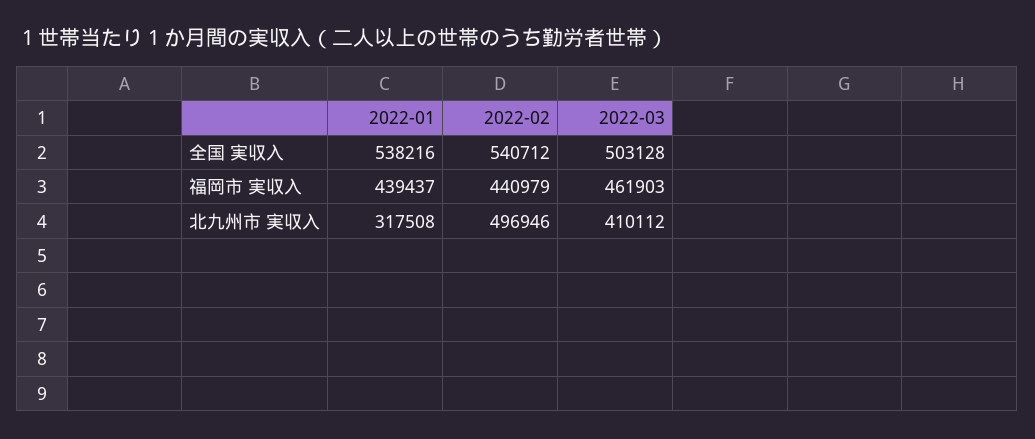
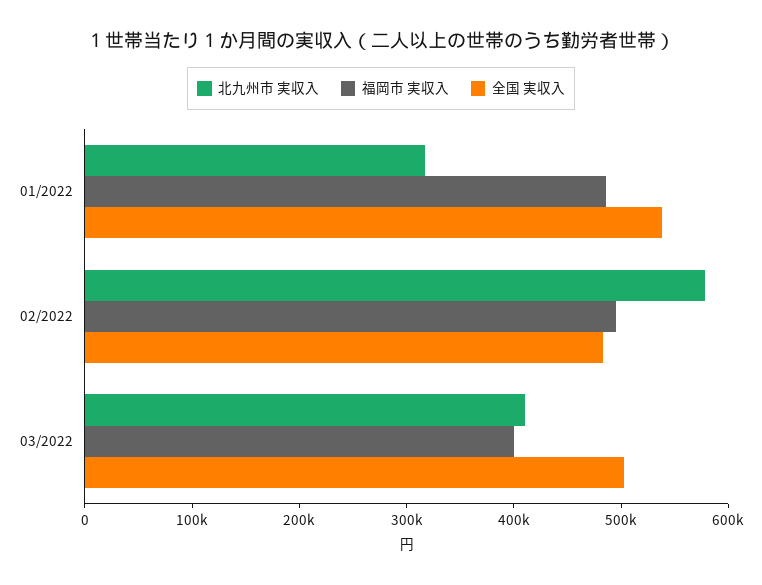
全国 実収入, 2022-02: 540712 -> 480000
福岡市 実収入, 2022-01: 439437 -> 480000
福岡市 実収入, 2022-02: 440979 -> 500000
福岡市 実収入, 2022-03: 461903 -> 400000
北九州市 実収入, 2022-02: 496946 -> 580000

